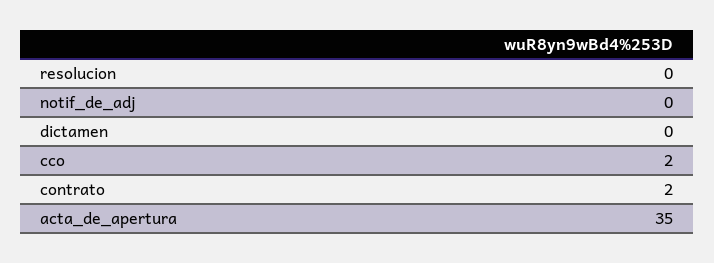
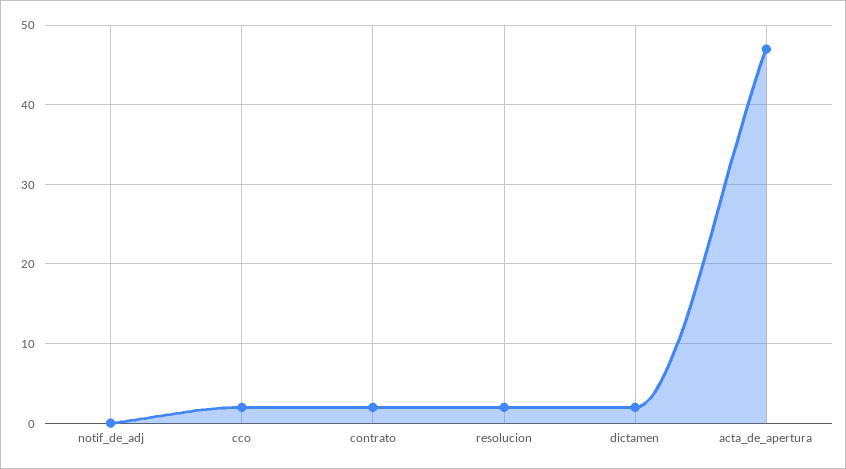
resolucion: 0 -> 2
dictamen: 0 -> 2
acta_de_apertura: 35 -> 47

